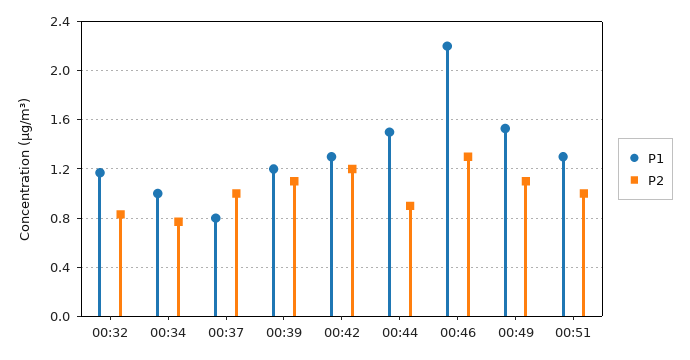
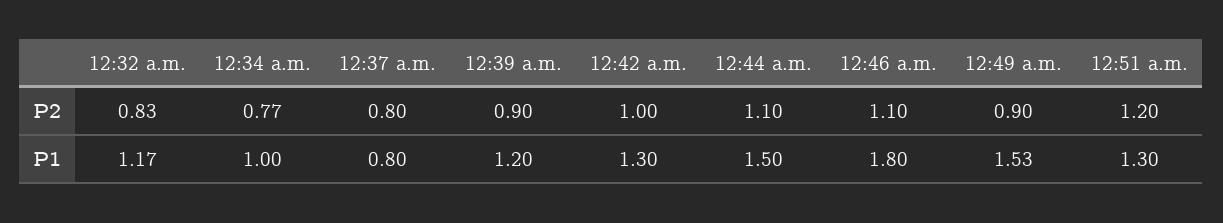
P2, 00:37: 1 -> 0.8
P2, 00:39: 1.1 -> 0.9
P2, 00:42: 1.2 -> 1
P2, 00:44: 0.9 -> 1.1
P1, 00:46: 2.2 -> 1.8
P2, 00:46: 1.3 -> 1.1
P2, 00:49: 1.1 -> 0.9
P2, 00:51: 1 -> 1.2

